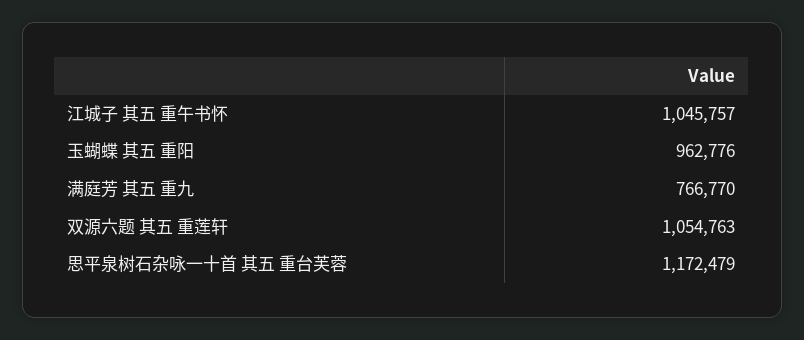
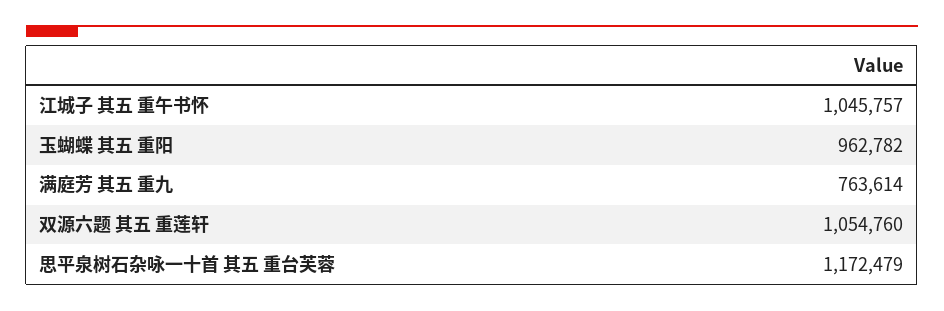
玉蝴蝶 其五 重阳: 962776 -> 962782
满庭芳 其五 重九: 766770 -> 763614
双源六题 其五 重莲轩: 1054763 -> 1054760

